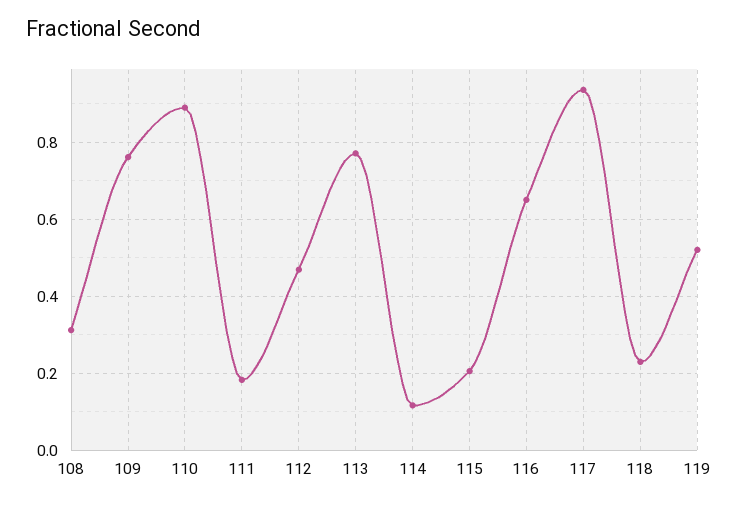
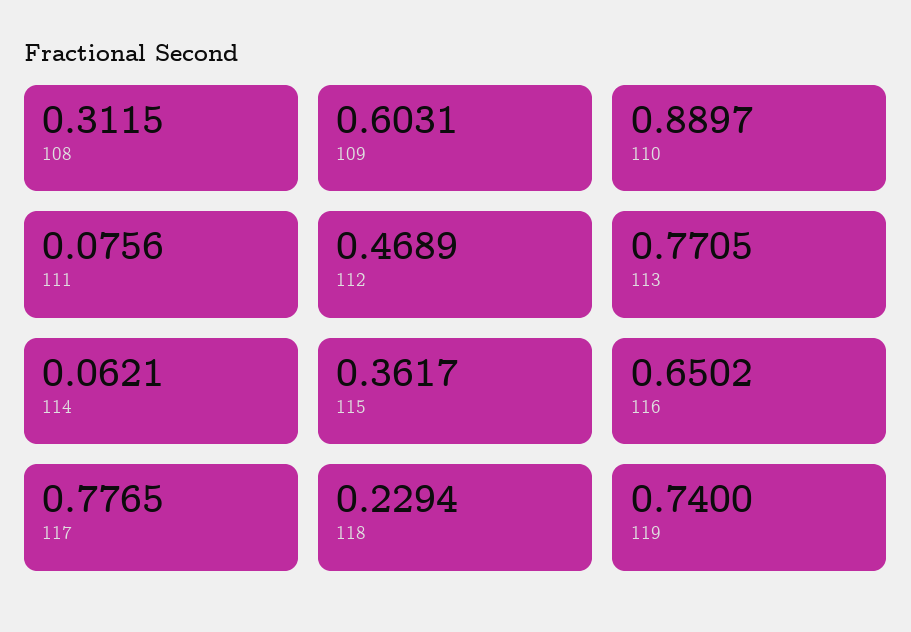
109: 0.76 -> 0.6031
111: 0.18 -> 0.0756
114: 0.12 -> 0.0621
115: 0.2 -> 0.3617
117: 0.94 -> 0.7765
119: 0.52 -> 0.74

